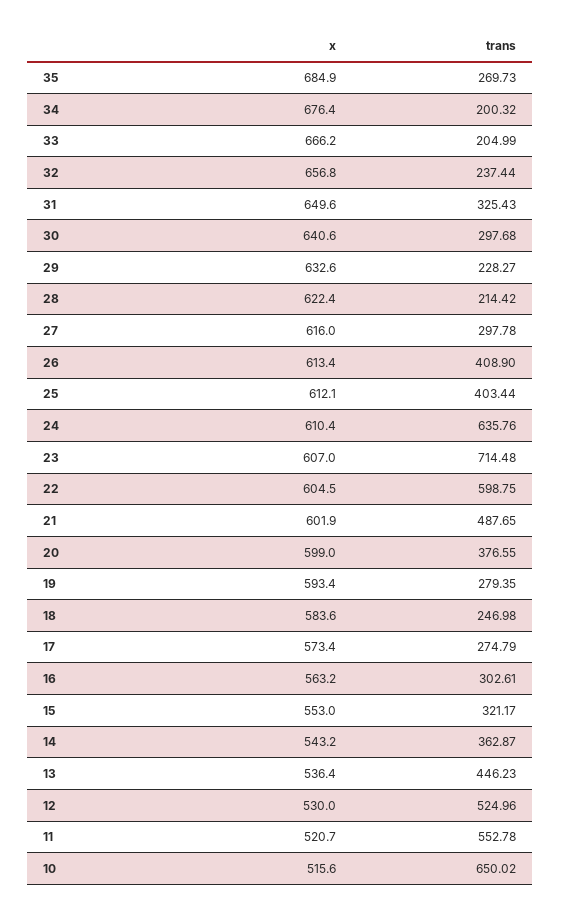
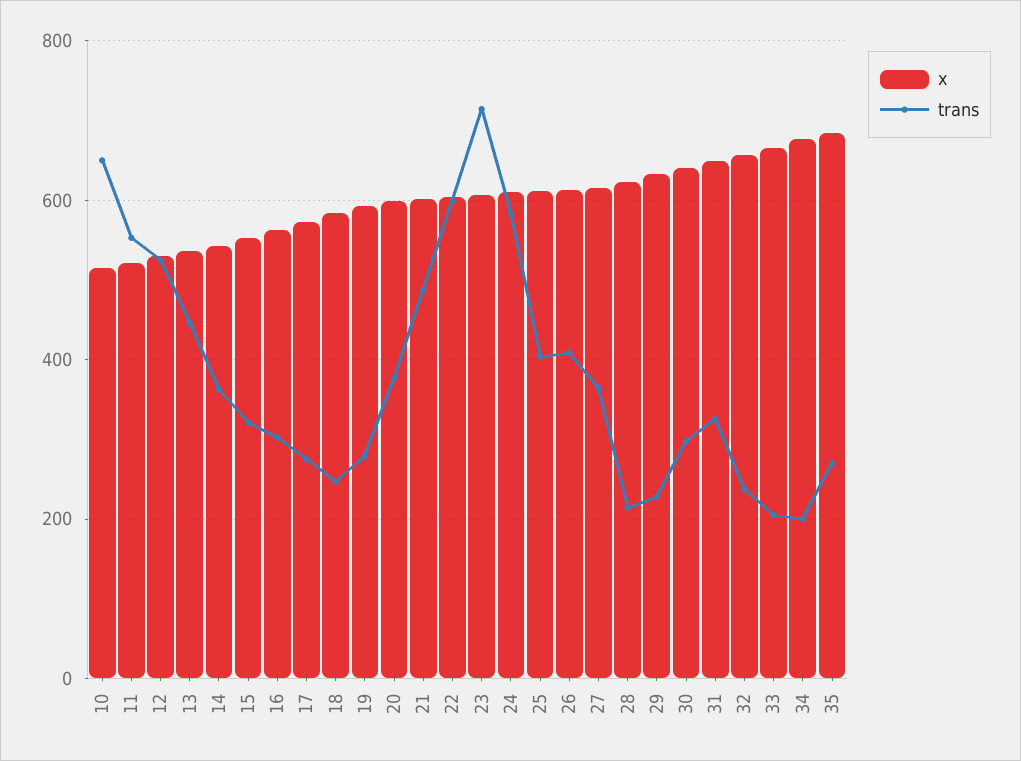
trans, 27: 297.78 -> 360
trans, 24: 635.76 -> 580

